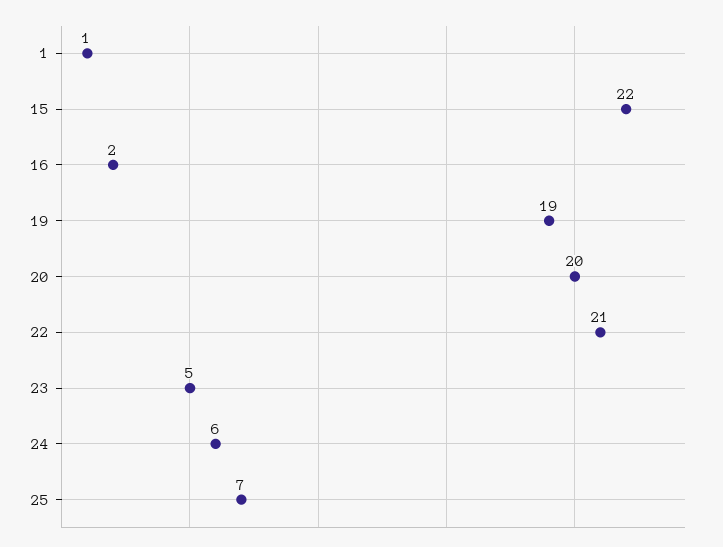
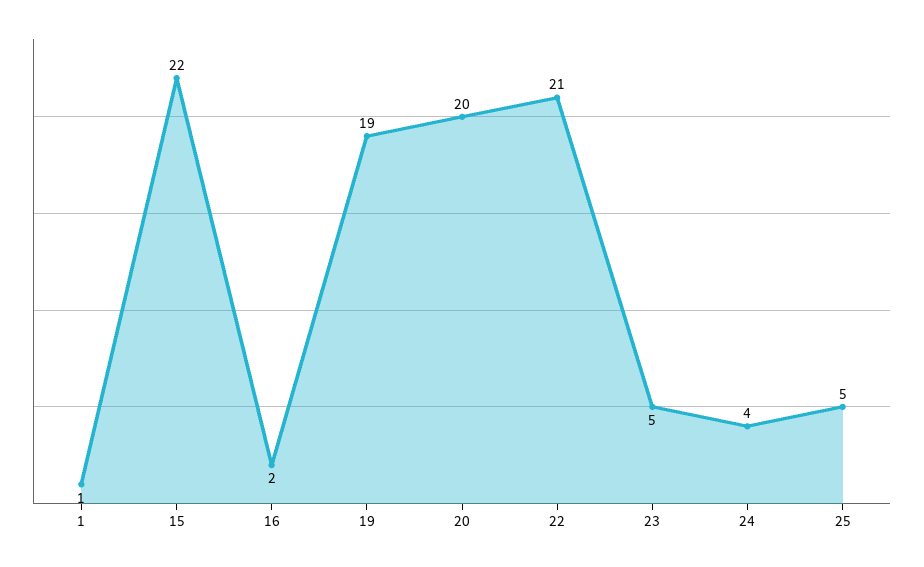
24: 6 -> 4
25: 7 -> 5

